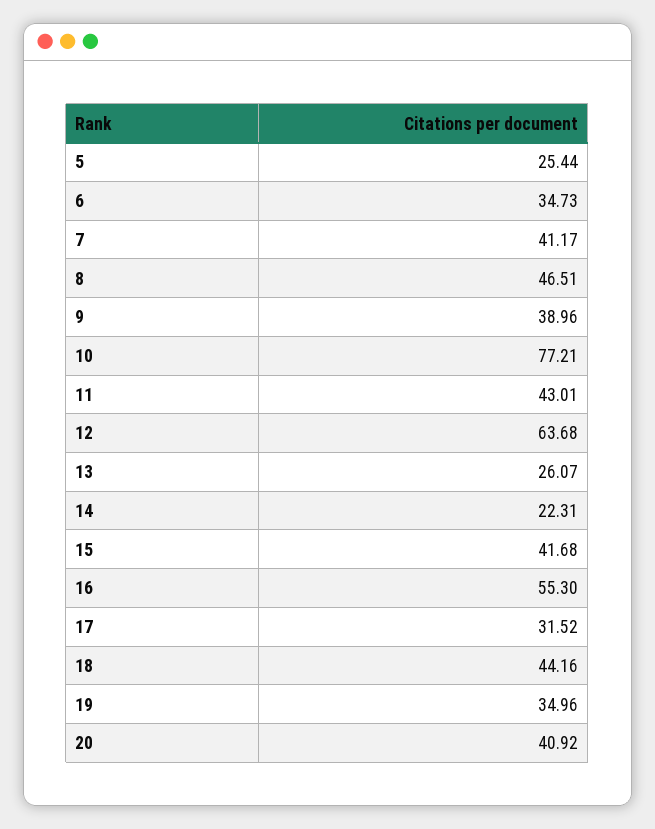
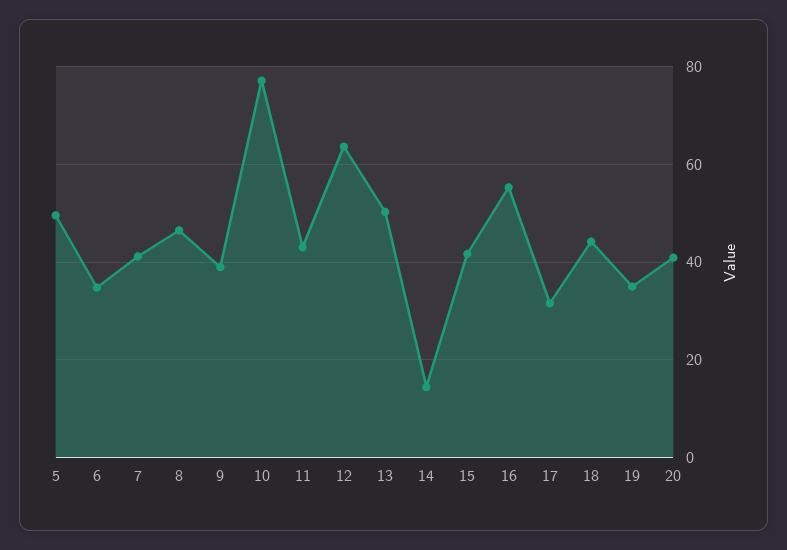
5: 25.44 -> 50
13: 26.07 -> 50
14: 22.31 -> 14

